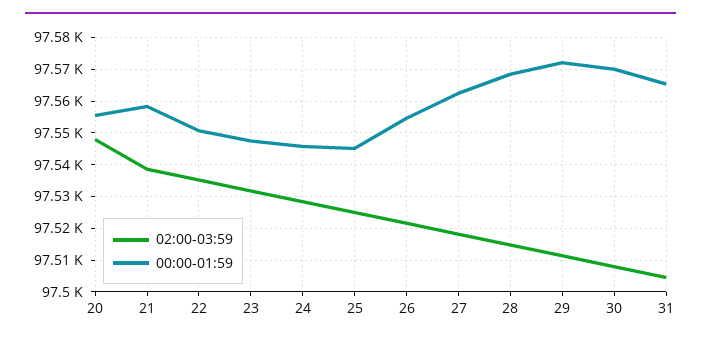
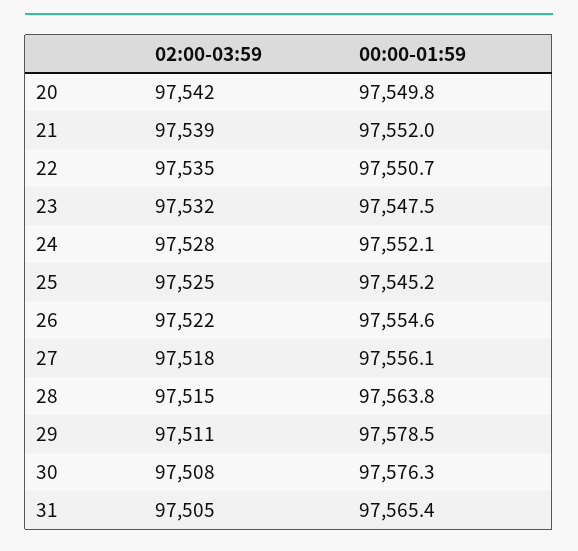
02:00-03:59, 20: 97548 -> 97542
00:00-01:59, 20: 97556 -> 97549.8
00:00-01:59, 21: 97558 -> 97552
00:00-01:59, 24: 97546 -> 97552.1
00:00-01:59, 27: 97562 -> 97556.1
00:00-01:59, 28: 97568 -> 97563.8
00:00-01:59, 29: 97572 -> 97578.5
00:00-01:59, 30: 97570 -> 97576.3

